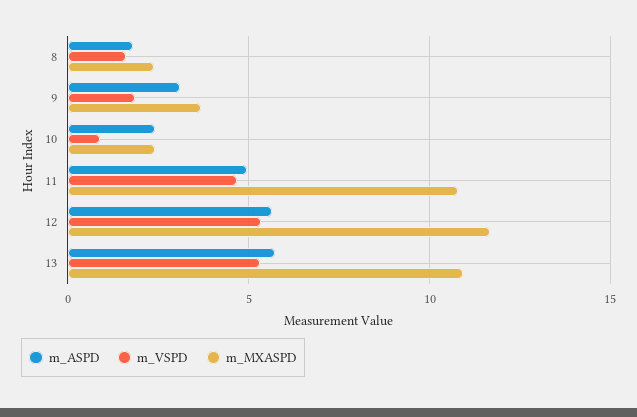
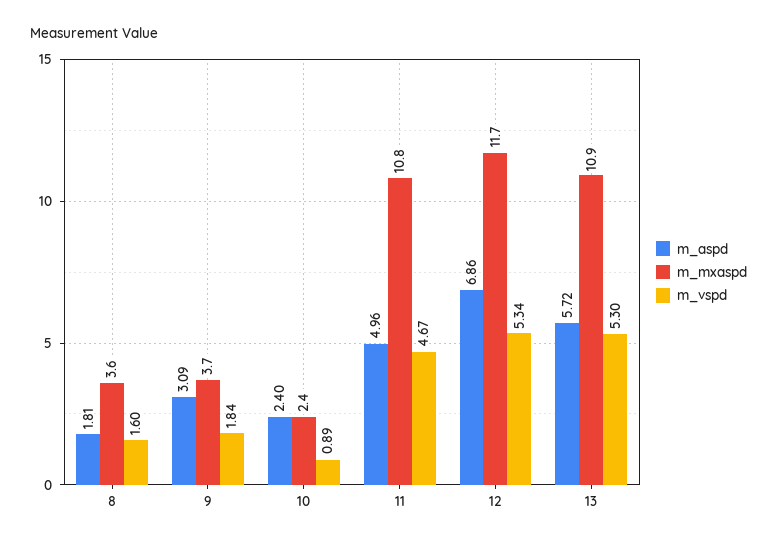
m_MXASPD, 8: 2.5 -> 3.6
m_ASPD, 12: 5.5 -> 6.86

